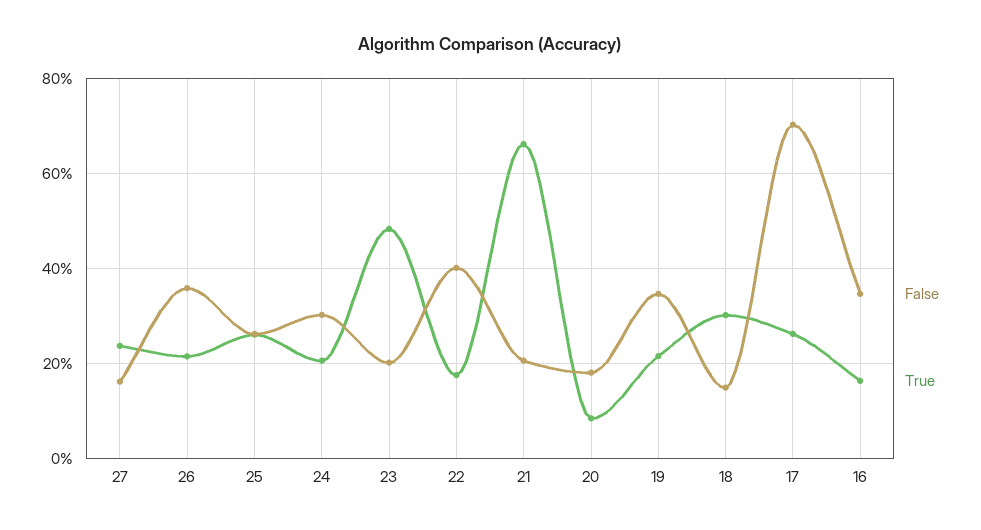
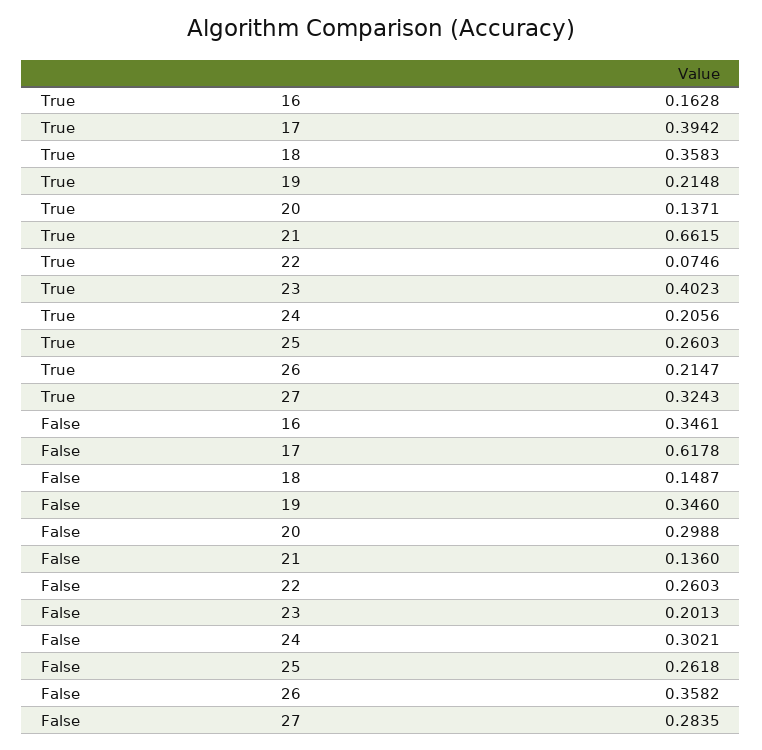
False, 27: 0.16 -> 0.2835
True, 27: 0.24 -> 0.3243
True, 23: 0.48 -> 0.4023
False, 22: 0.4 -> 0.2603
True, 22: 0.18 -> 0.0746
False, 21: 0.2 -> 0.136
False, 20: 0.18 -> 0.2988
True, 20: 0.08 -> 0.1371
True, 18: 0.3 -> 0.3583
False, 17: 0.7 -> 0.6178
True, 17: 0.26 -> 0.3942

